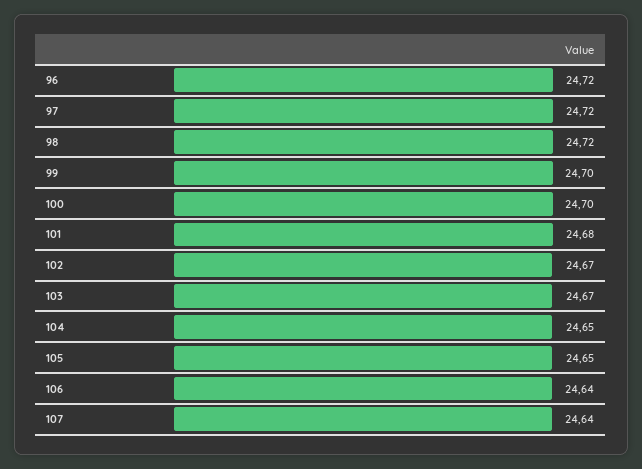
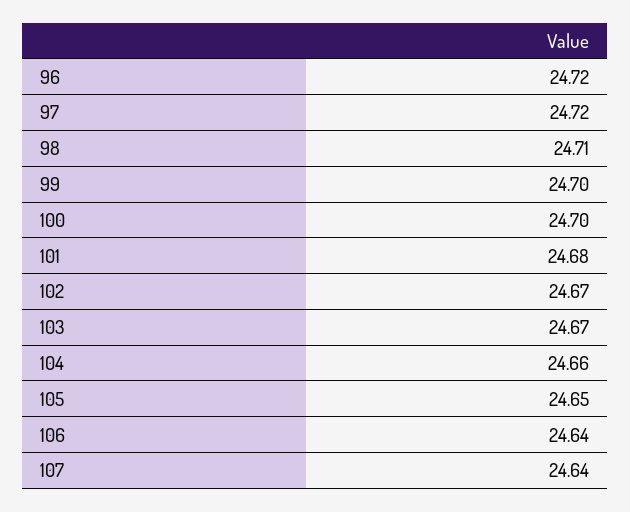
98: 24.72 -> 24.71
104: 24.65 -> 24.66

